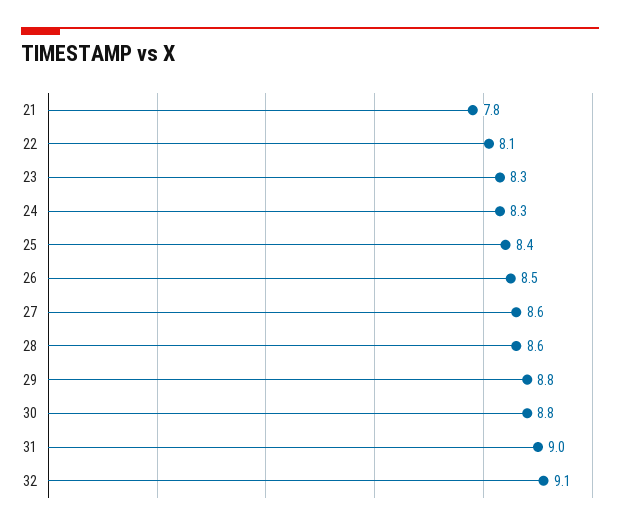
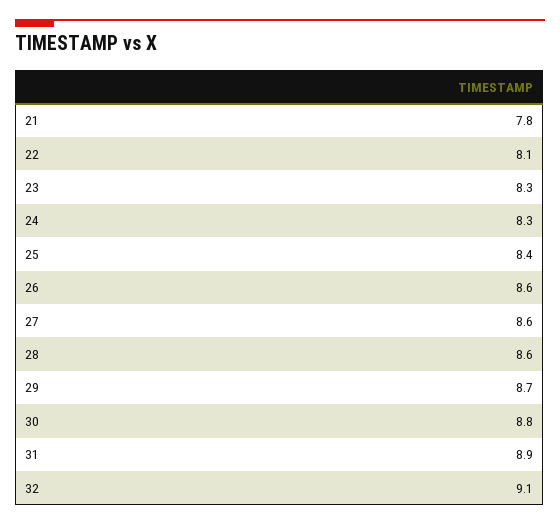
26: 8.5 -> 8.6
29: 8.8 -> 8.7
31: 9 -> 8.9

